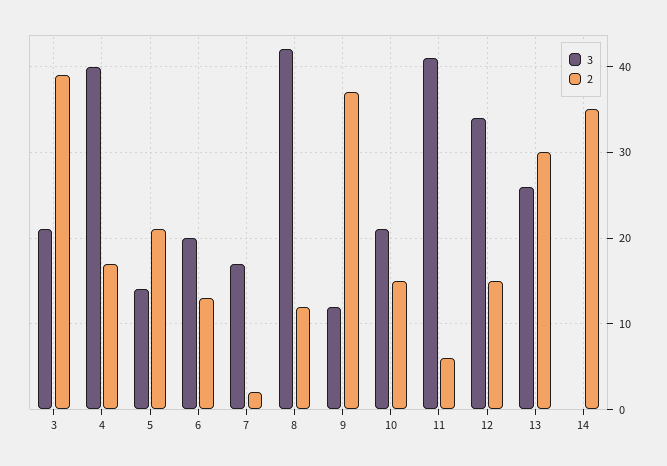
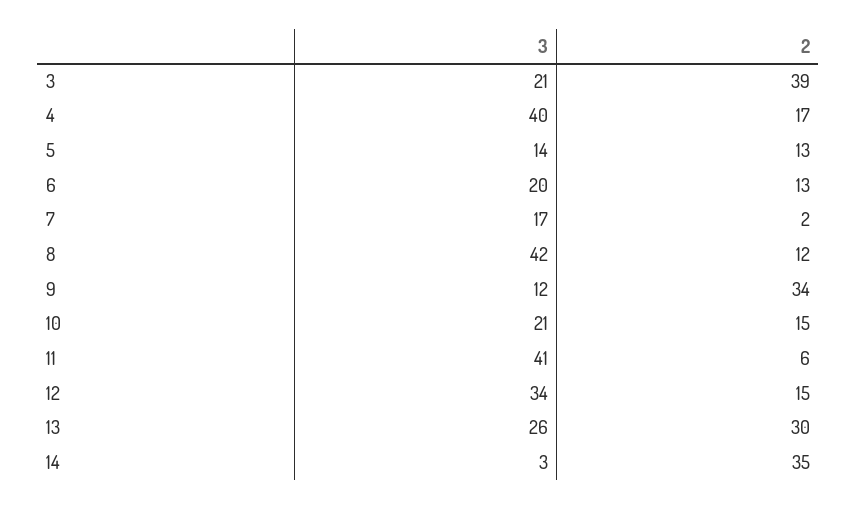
2, 5: 21 -> 13
2, 9: 37 -> 34
3, 14: 0 -> 3

